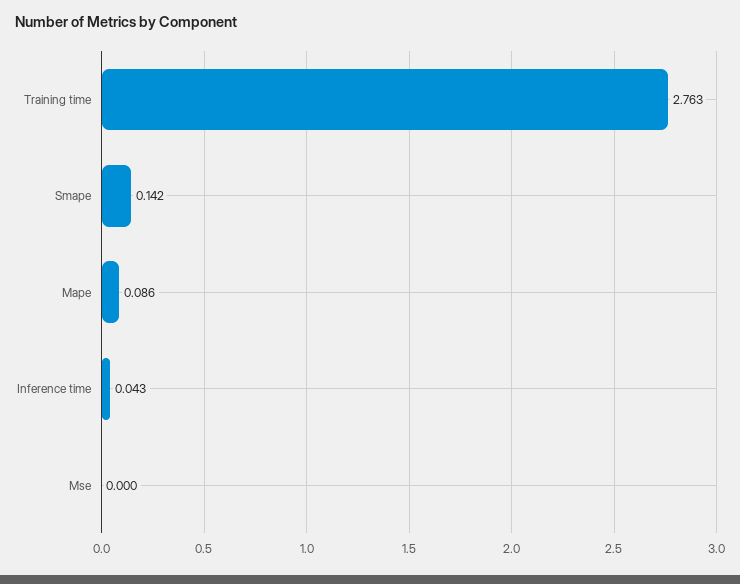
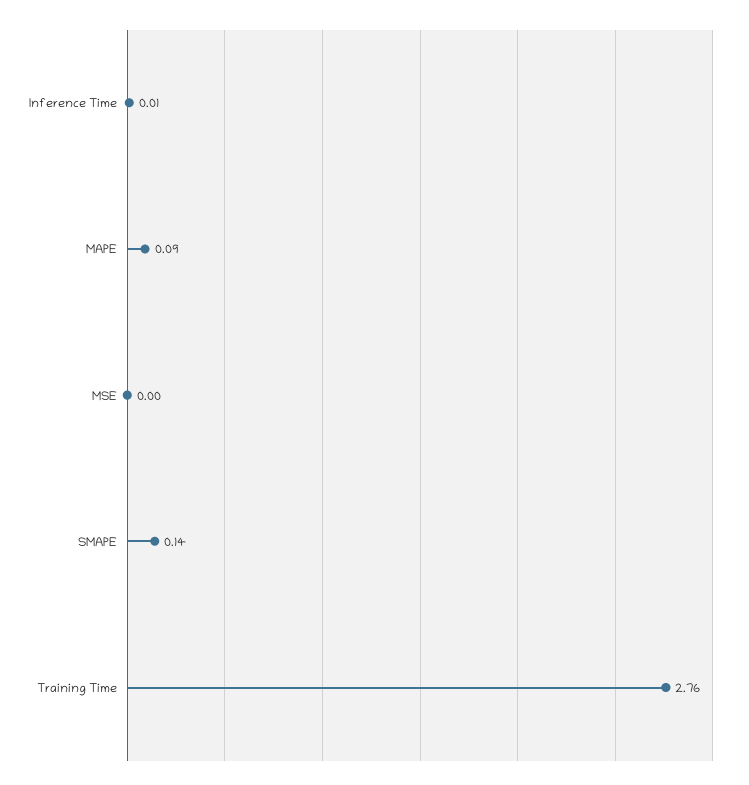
Inference time: 0.043 -> 0.01

